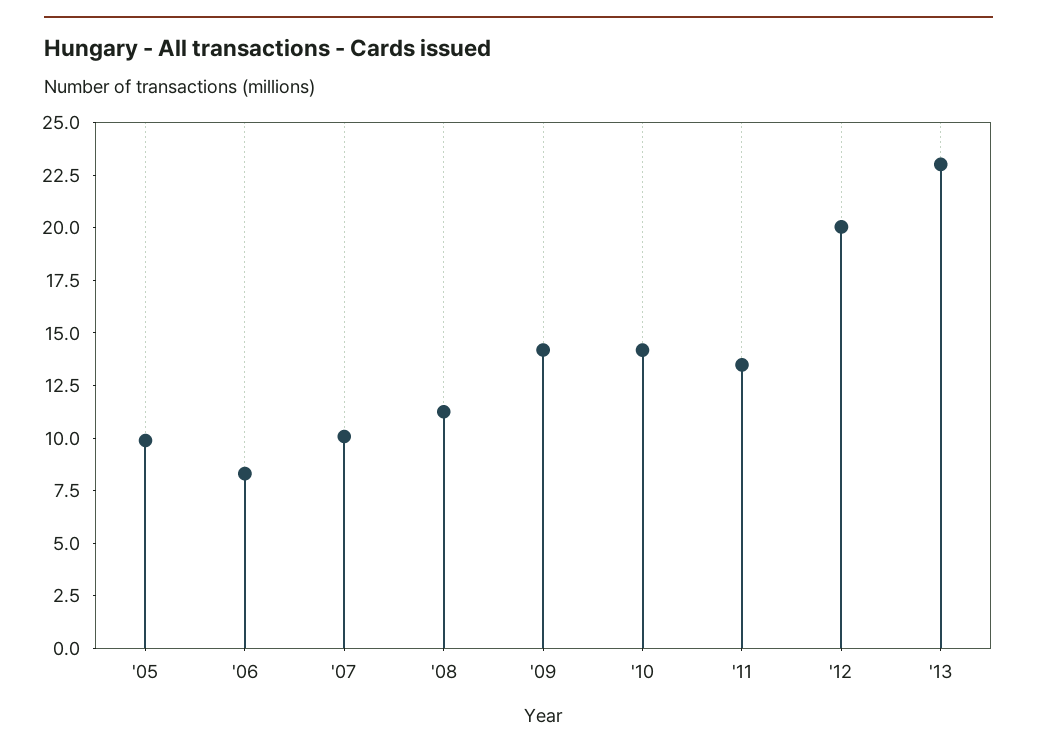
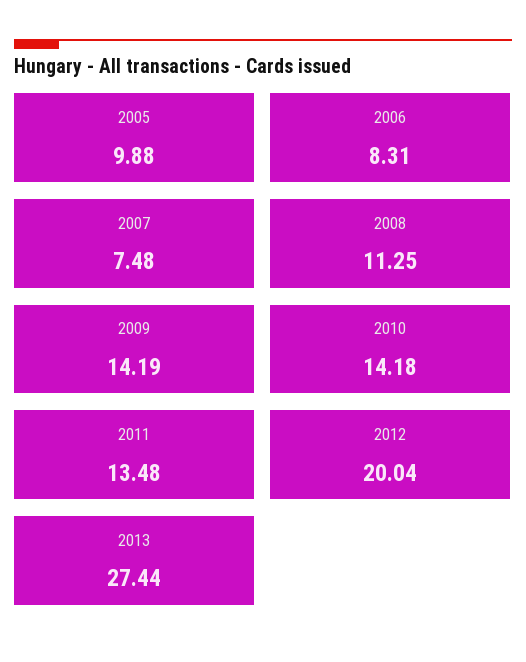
'07: 10 -> 7.48
'13: 23 -> 27.44

